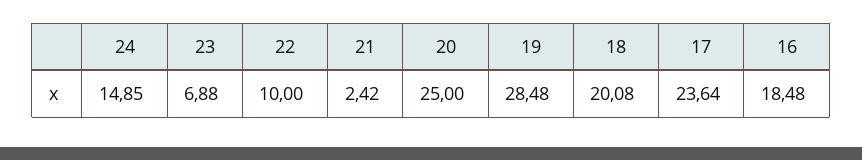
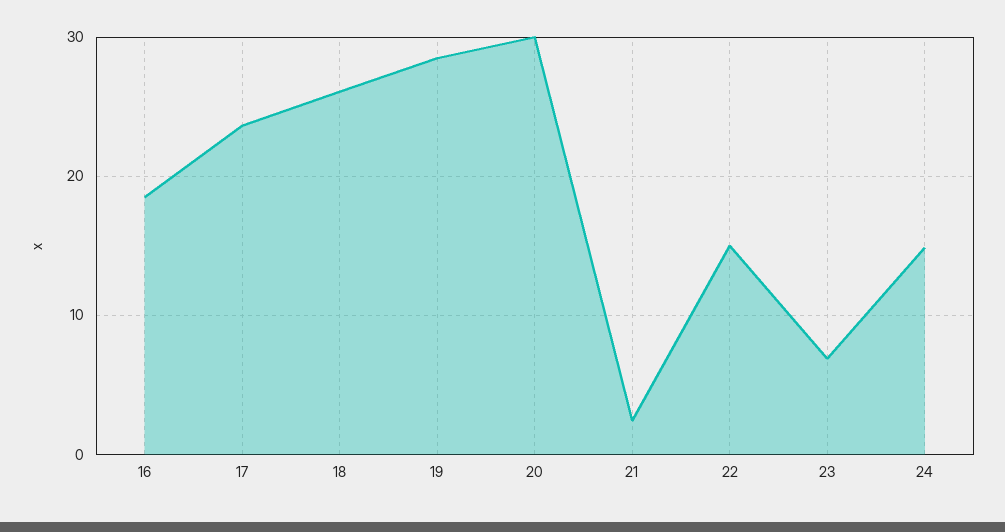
22: 10 -> 15
20: 25 -> 30
18: 20.08 -> 26

